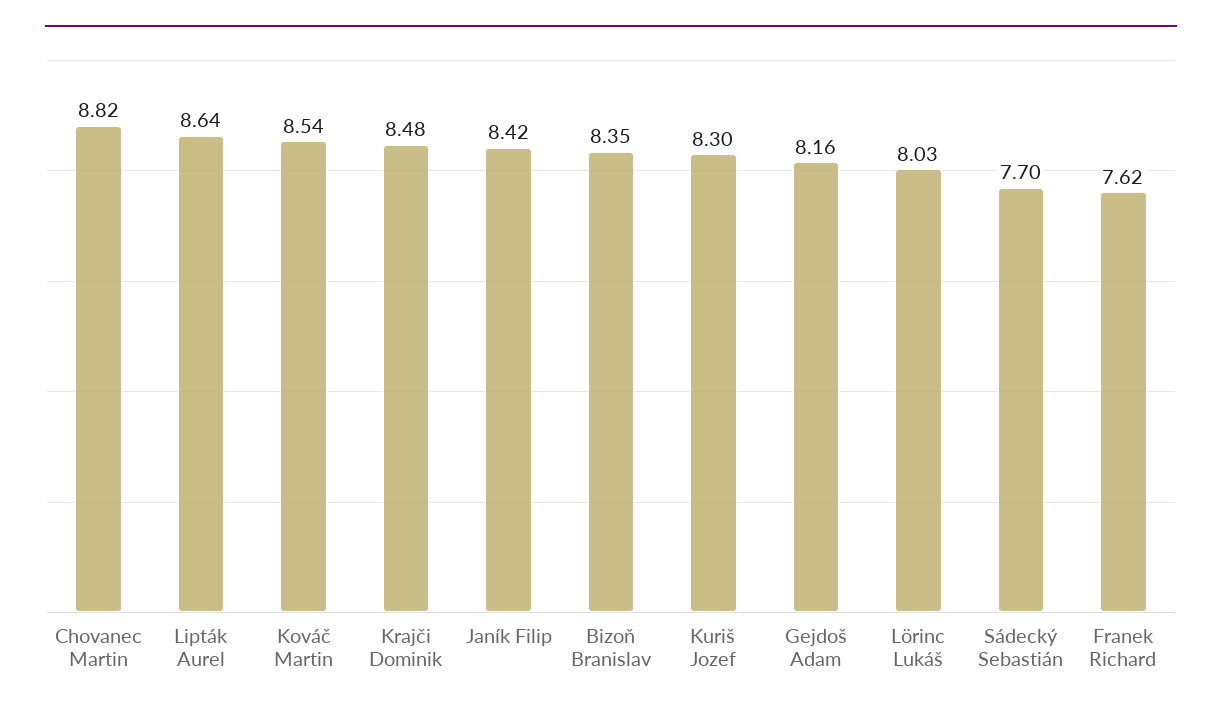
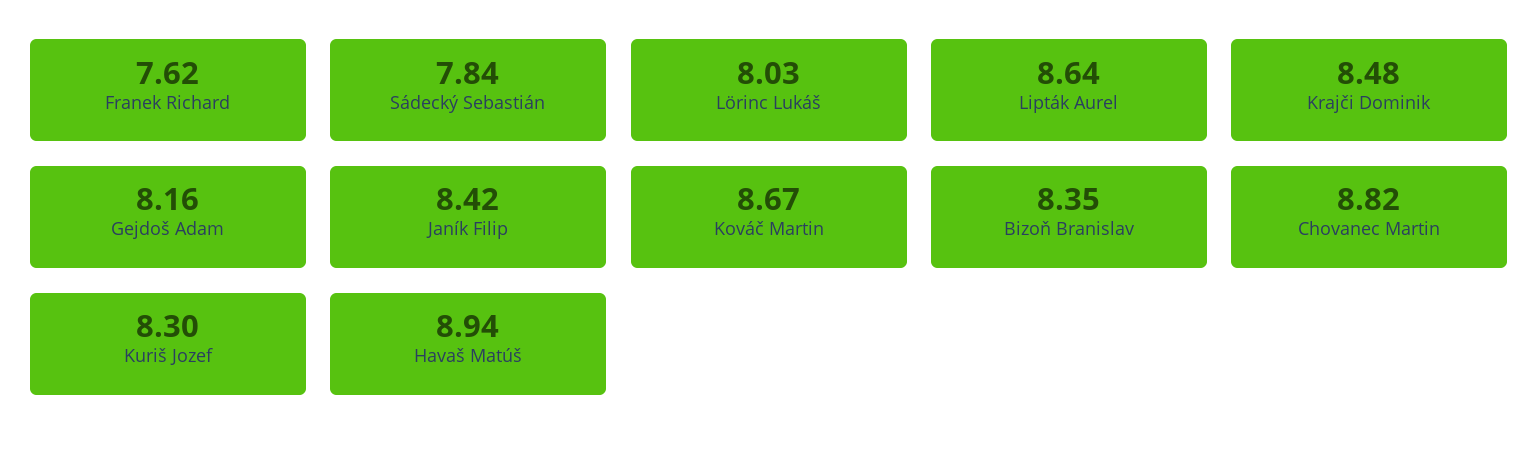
Kováč Martin: 8.54 -> 8.67
Sádecký Sebastián: 7.7 -> 7.84
Havaš Matúš: none -> 8.94

